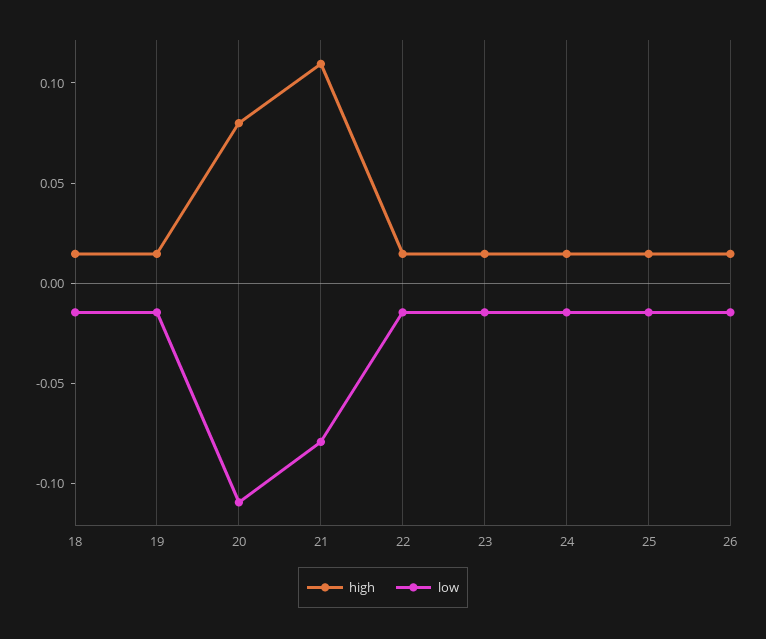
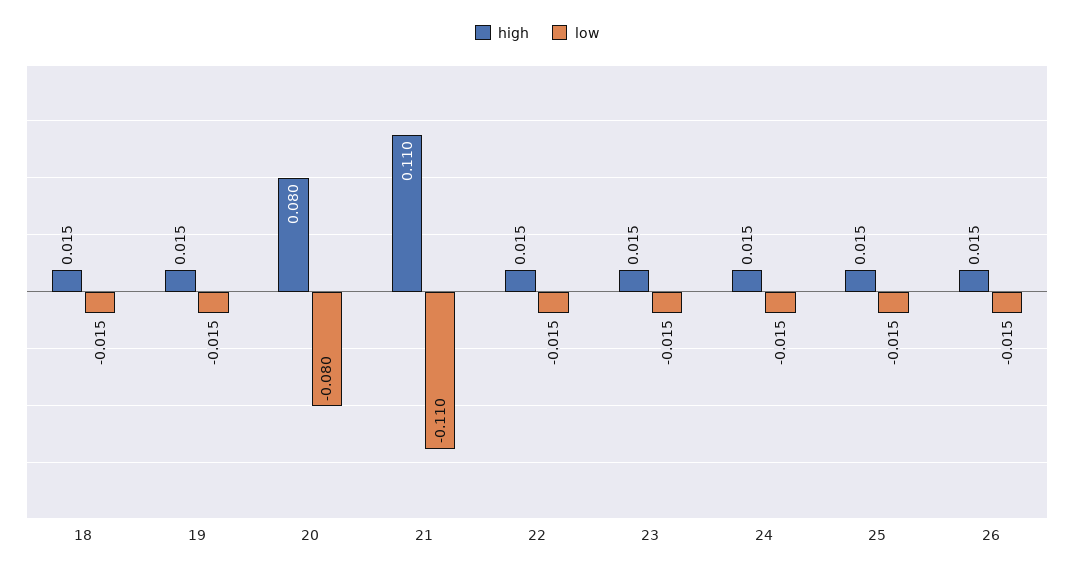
low, 20: -0.11 -> -0.08
low, 21: -0.08 -> -0.11

